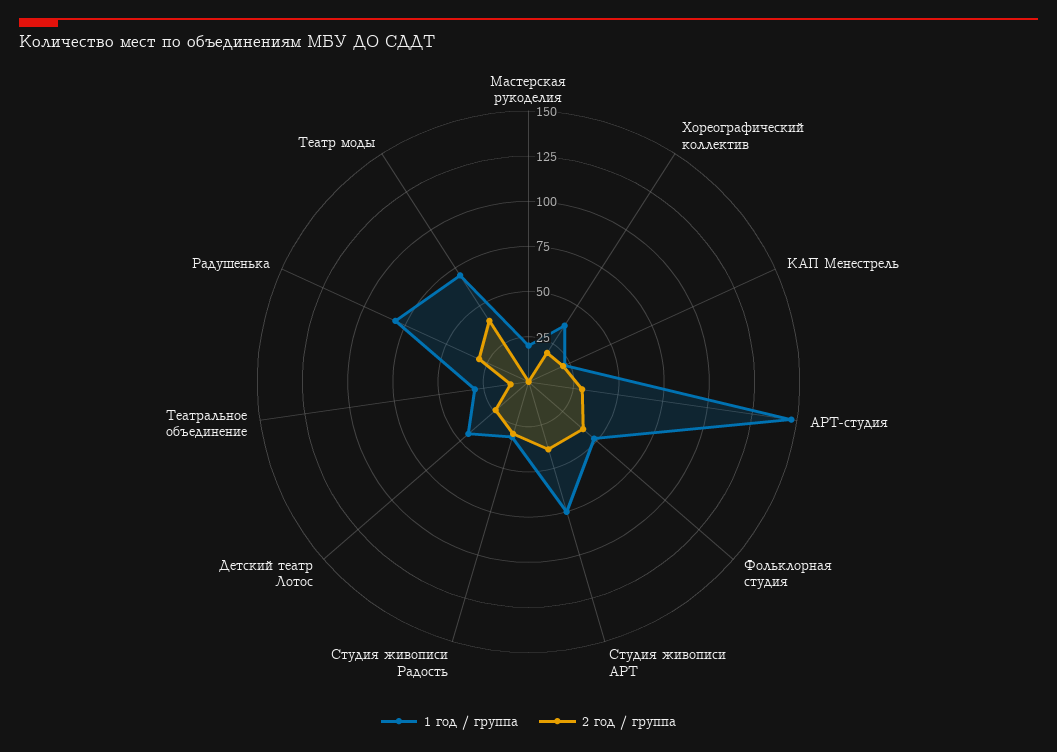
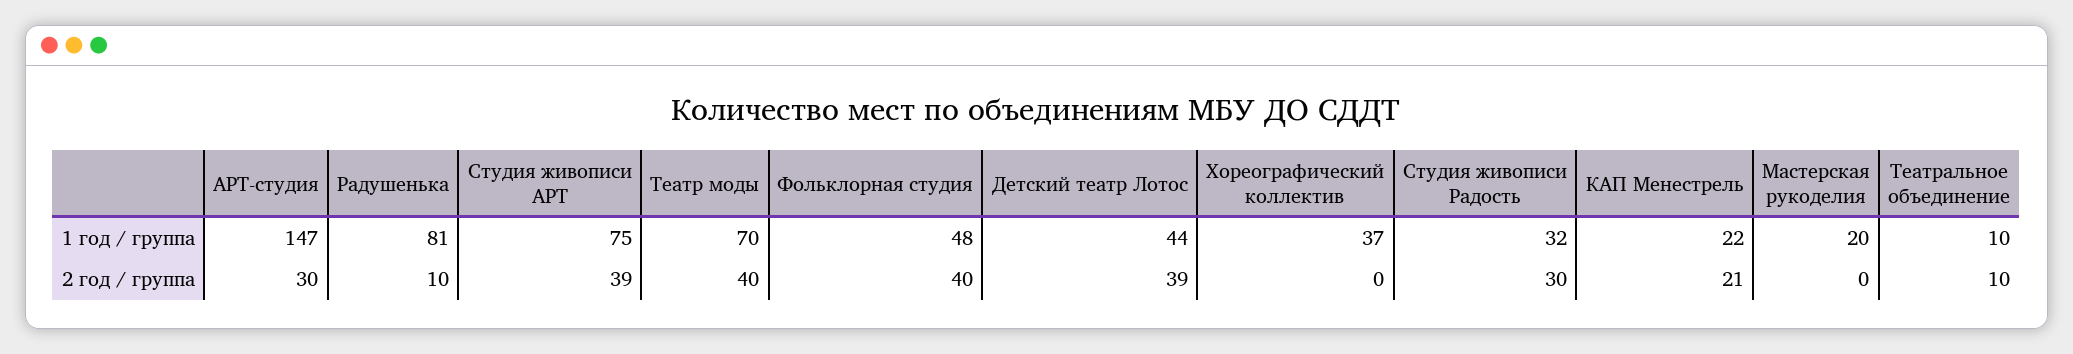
2 год / группа, Хореографический коллектив: 20 -> 0
2 год / группа, Детский театр Лотос: 25 -> 39
1 год / группа, Театральное объединение: 30 -> 10
2 год / группа, Радушенька: 30 -> 10

